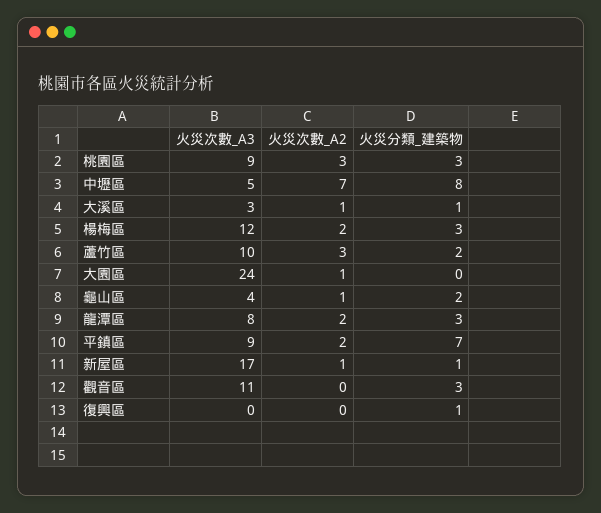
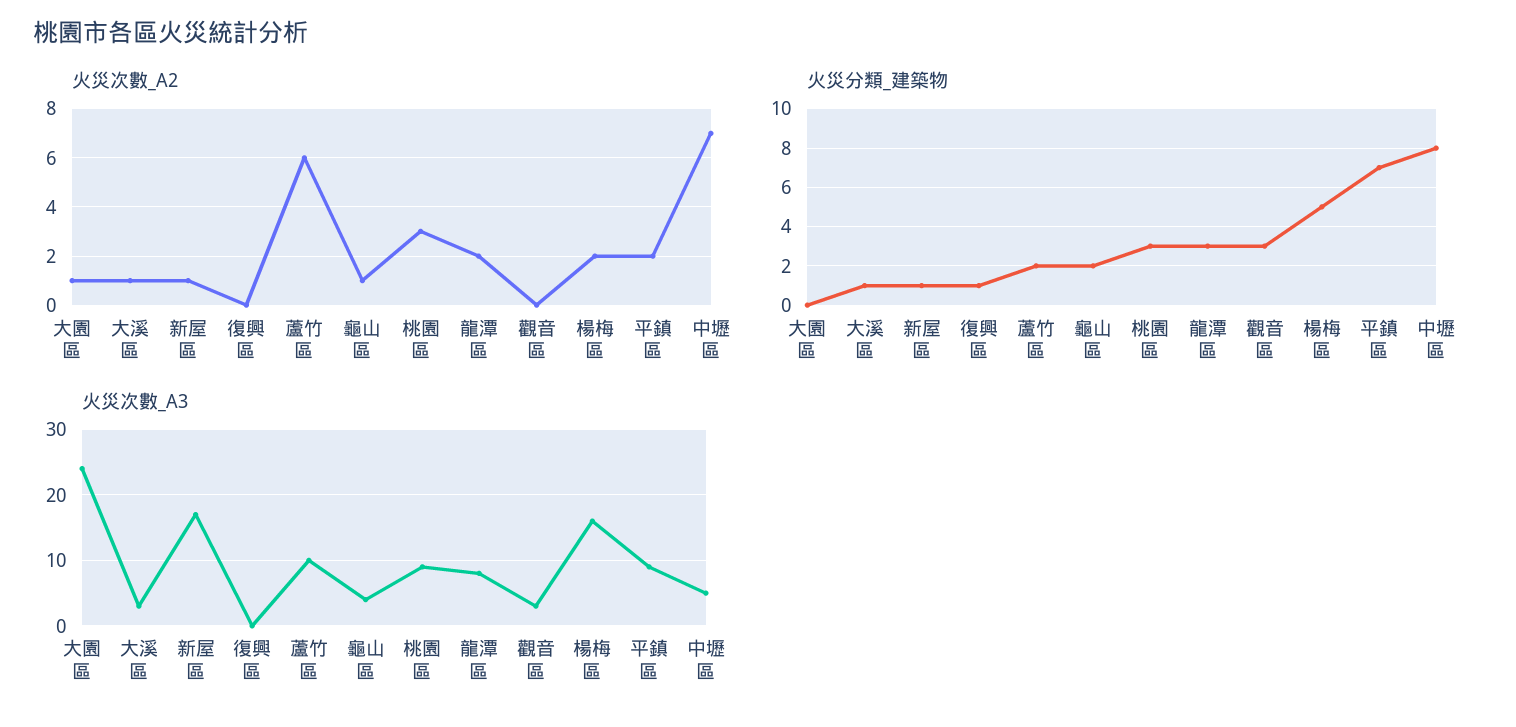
火災次數_A3, 楊梅區: 12 -> 16
火災分類_建築物, 楊梅區: 3 -> 5
火災次數_A2, 蘆竹區: 3 -> 6
火災次數_A3, 觀音區: 11 -> 3

